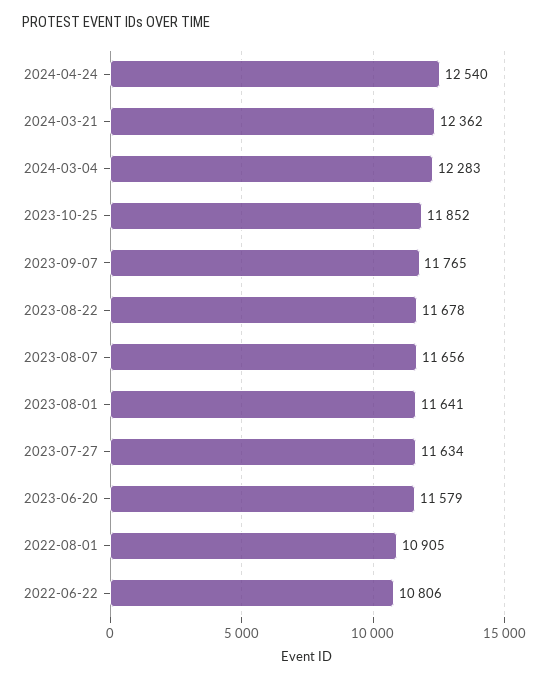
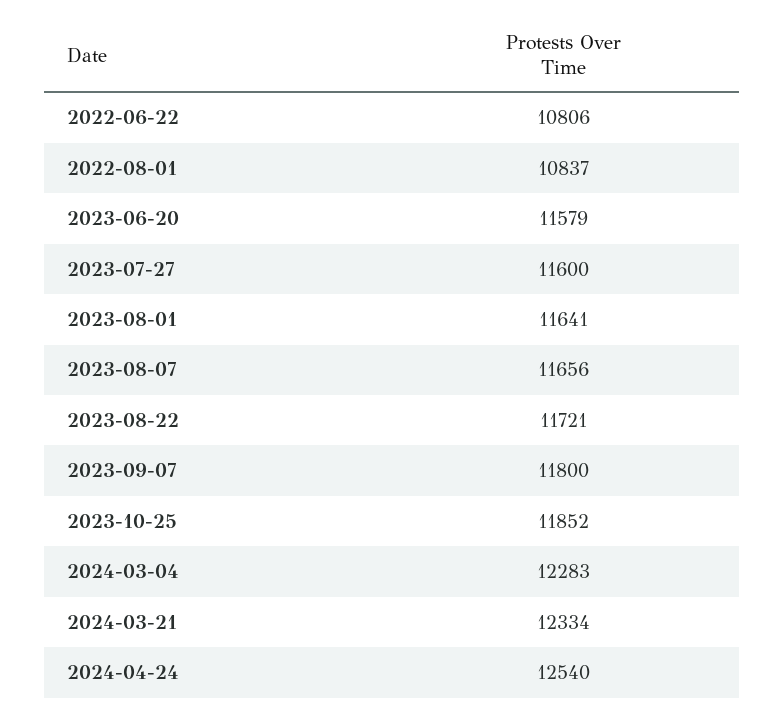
2024-03-21: 12362 -> 12334
2023-09-07: 11765 -> 11800
2023-08-22: 11678 -> 11721
2023-07-27: 11634 -> 11600
2022-08-01: 10905 -> 10837

